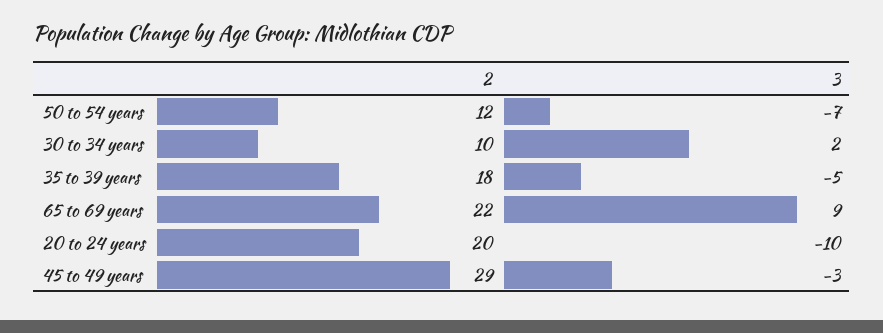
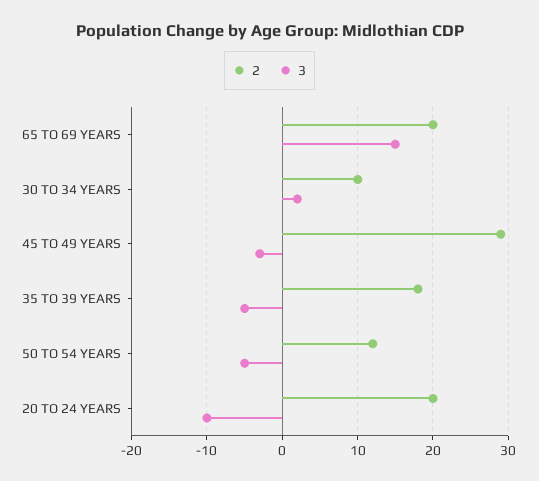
3, 50 to 54 years: -7 -> -5
2, 65 to 69 years: 22 -> 20
3, 65 to 69 years: 9 -> 15

